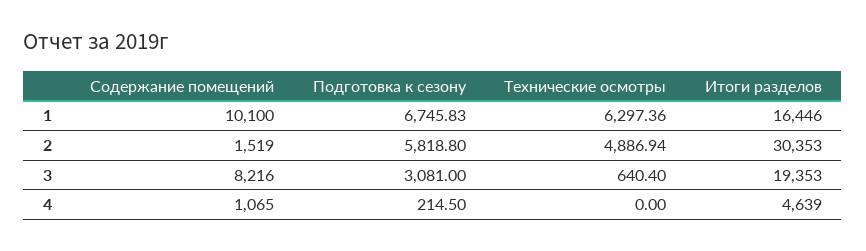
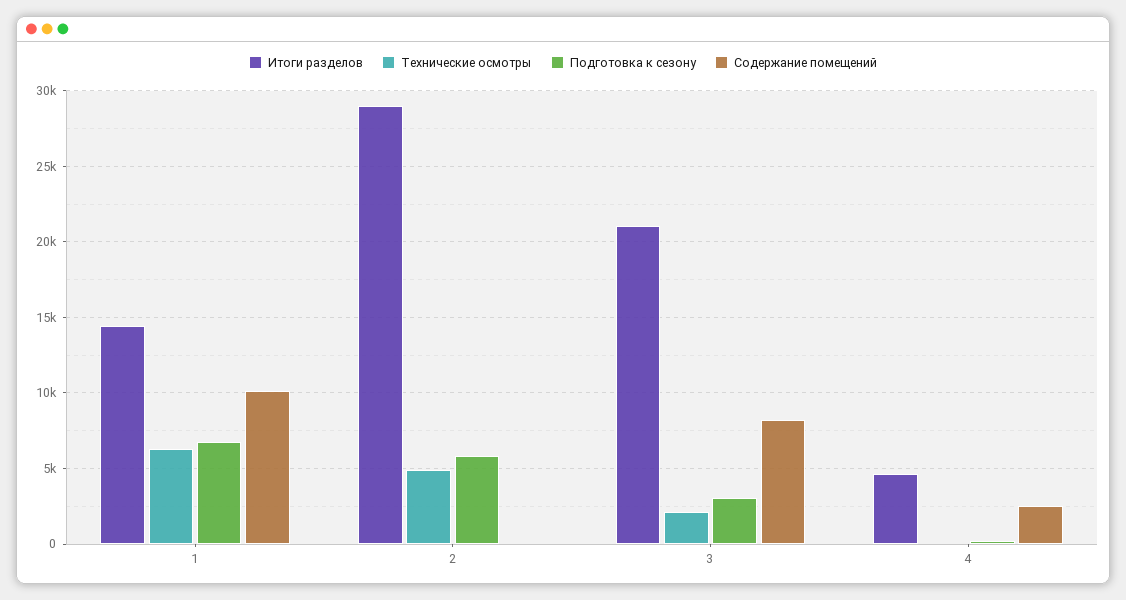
Итоги разделов, 1: 16446 -> 14500
Содержание помещений, 2: 1519 -> 0
Итоги разделов, 2: 30353 -> 29000
Технические осмотры, 3: 640.4 -> 2000
Итоги разделов, 3: 19353 -> 21000
Содержание помещений, 4: 1065 -> 2500

